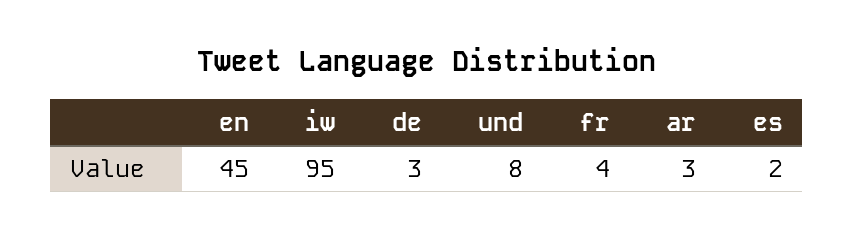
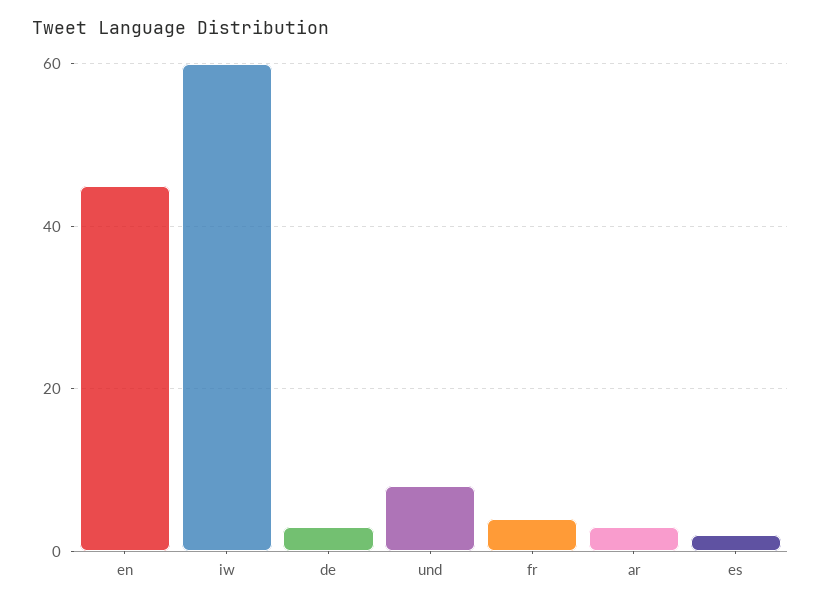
iw: 95 -> 60

